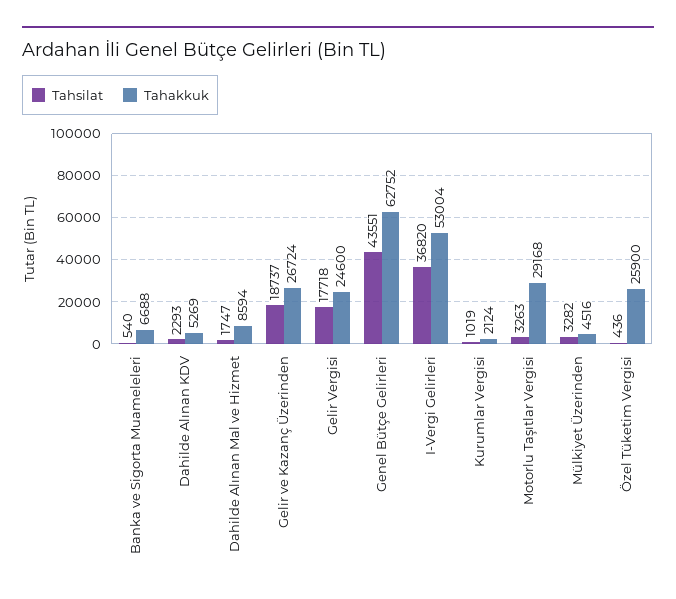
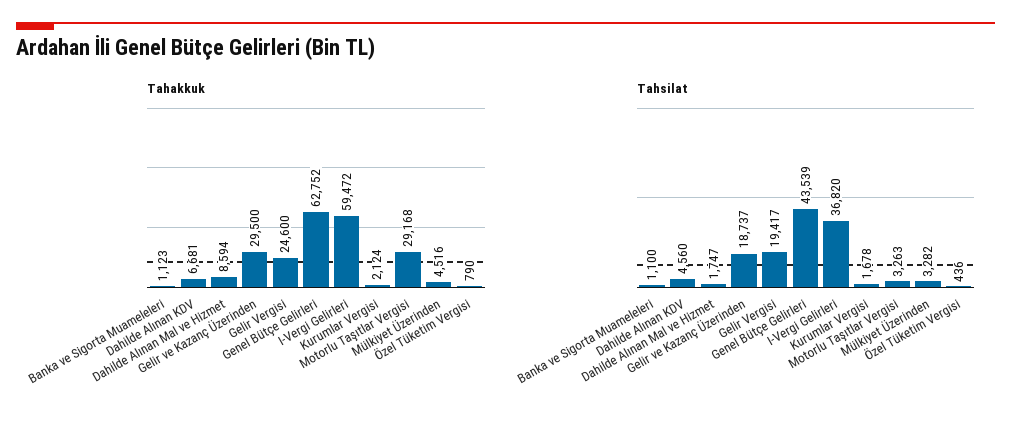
Tahsilat, Banka ve Sigorta Muameleleri: 540 -> 1100
Tahakkuk, Banka ve Sigorta Muameleleri: 6688 -> 1123
Tahsilat, Dahilde Alınan KDV: 2293 -> 4560
Tahakkuk, Dahilde Alınan KDV: 5269 -> 6681
Tahakkuk, Gelir ve Kazanç Üzerinden: 26724 -> 29500
Tahsilat, Gelir Vergisi: 17718 -> 19417
Tahsilat, Genel Bütçe Gelirleri: 43551 -> 43539
Tahakkuk, I-Vergi Gelirleri: 53004 -> 59472
Tahsilat, Kurumlar Vergisi: 1019 -> 1678
Tahakkuk, Özel Tüketim Vergisi: 25900 -> 790

